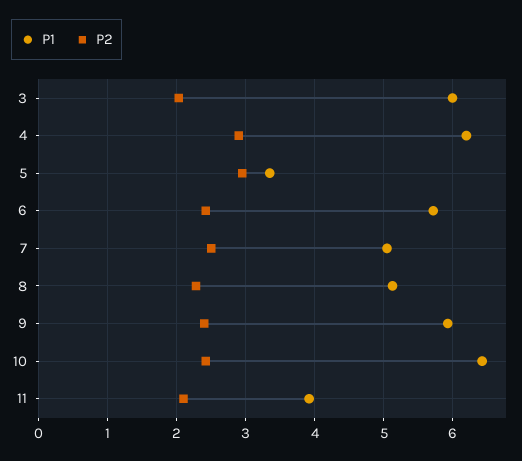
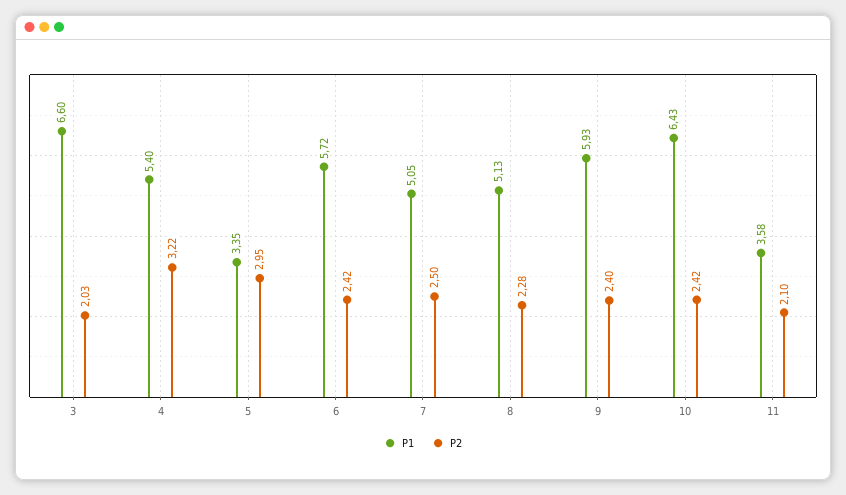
P1, 3: 6 -> 6.6
P1, 4: 6.2 -> 5.4
P2, 4: 2.9 -> 3.22
P1, 11: 3.9 -> 3.58

